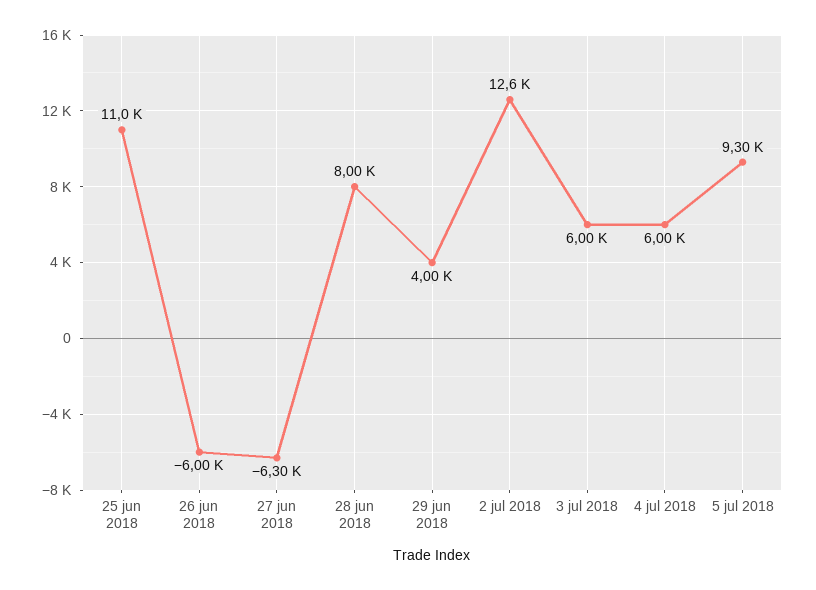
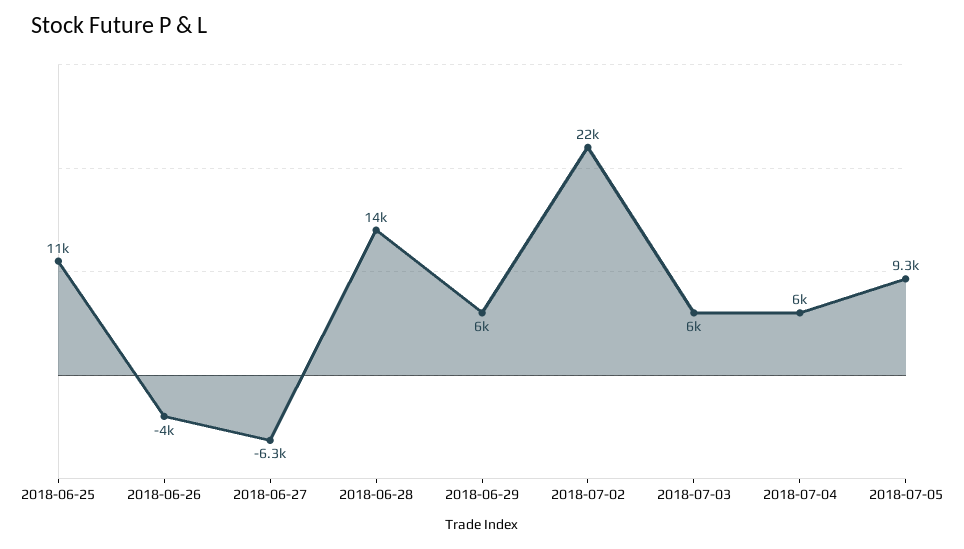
26 jun 2018: -6000 -> -4000
28 jun 2018: 8000 -> 14000
29 jun 2018: 4000 -> 6000
2 jul 2018: 12600 -> 22000

